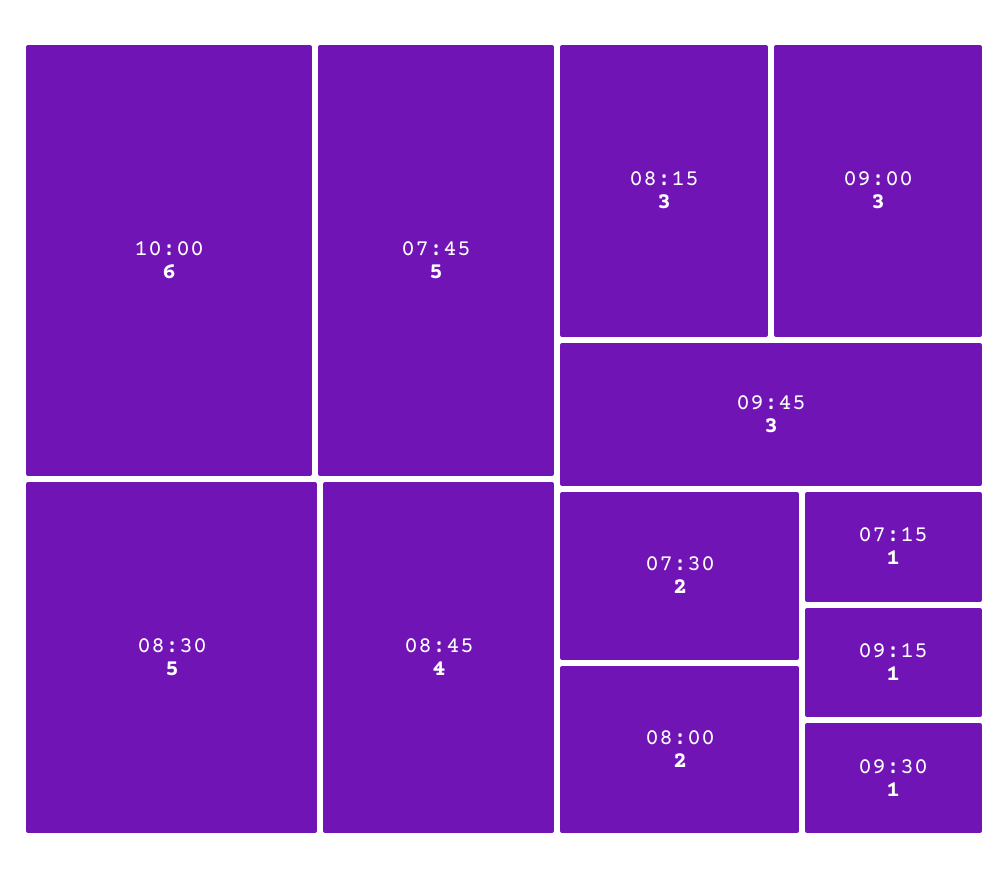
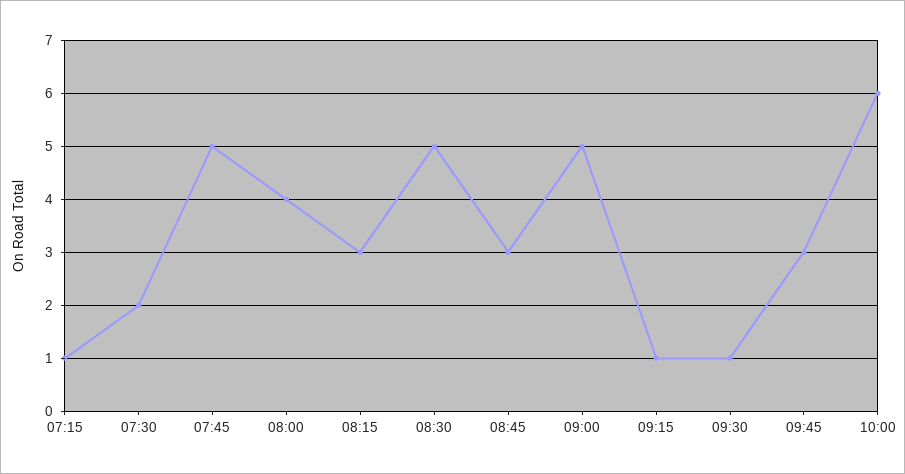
08:45: 4 -> 3
09:00: 3 -> 5
08:00: 2 -> 4

